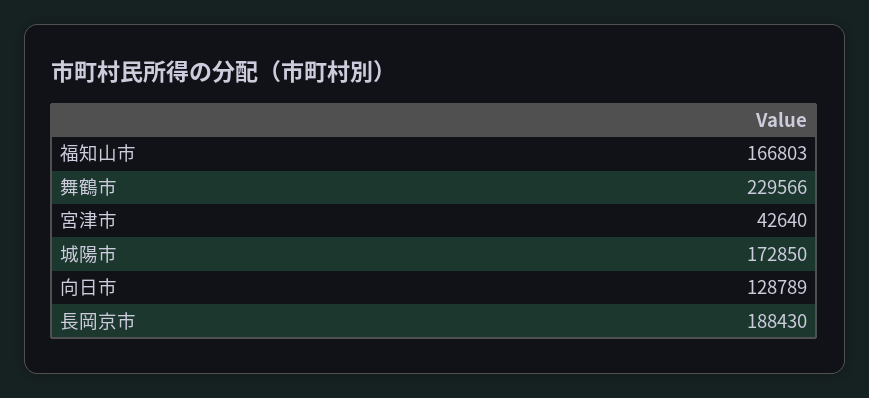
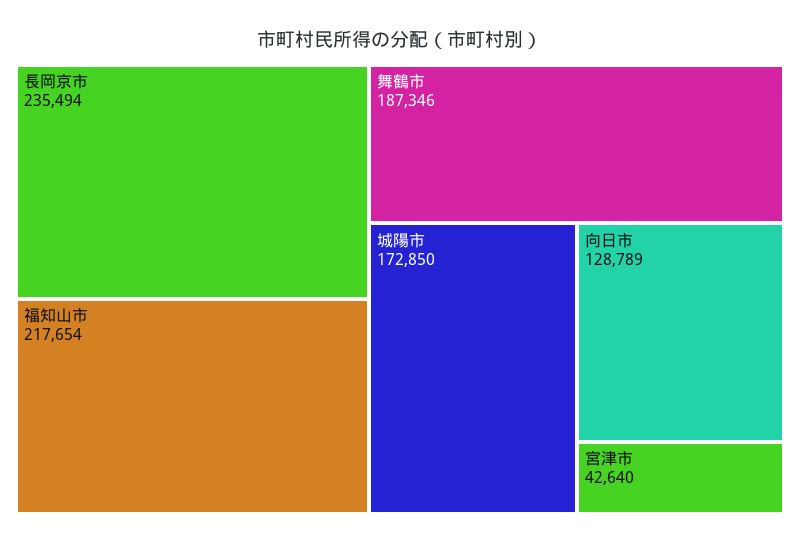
福知山市: 166803 -> 217654
舞鶴市: 229566 -> 187346
長岡京市: 188430 -> 235494

